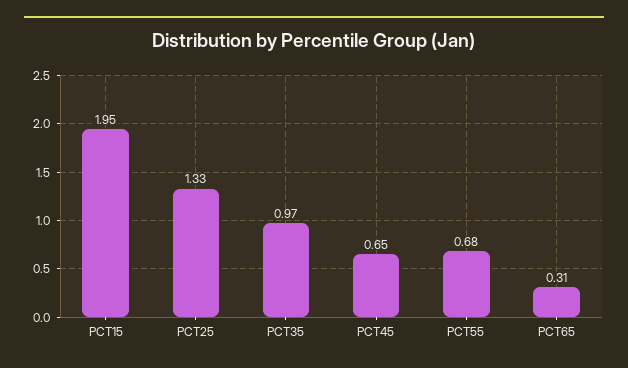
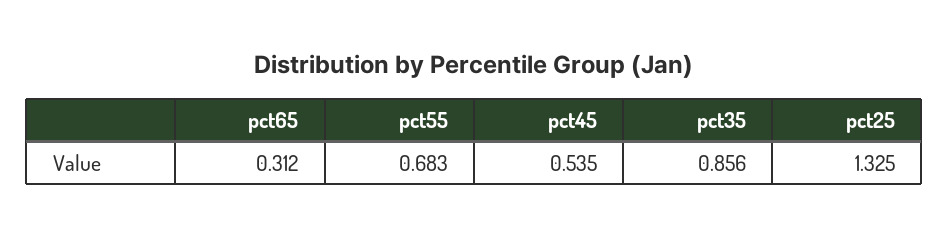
PCT15: 1.95 -> none
PCT35: 0.97 -> 0.856
PCT45: 0.65 -> 0.535

